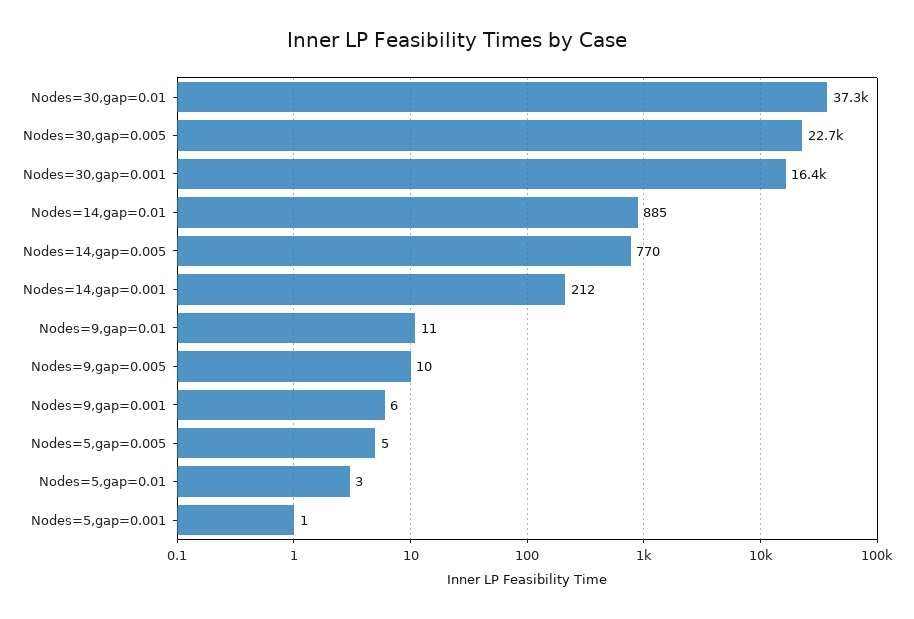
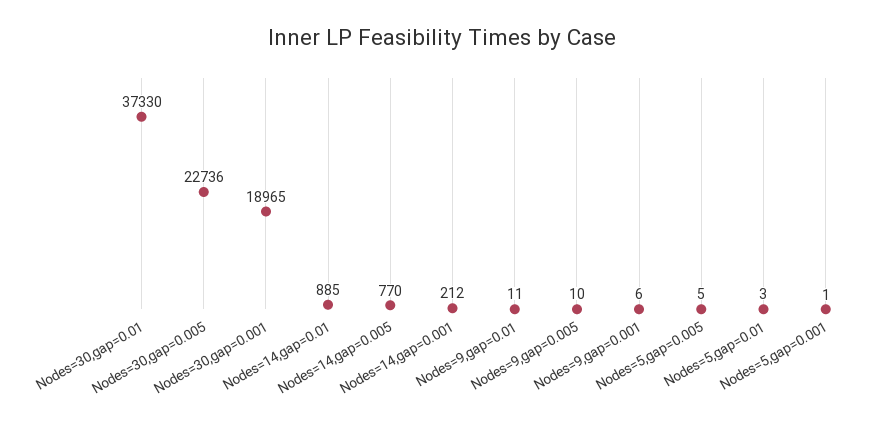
Nodes=30,gap=0.001: 16400 -> 18965

